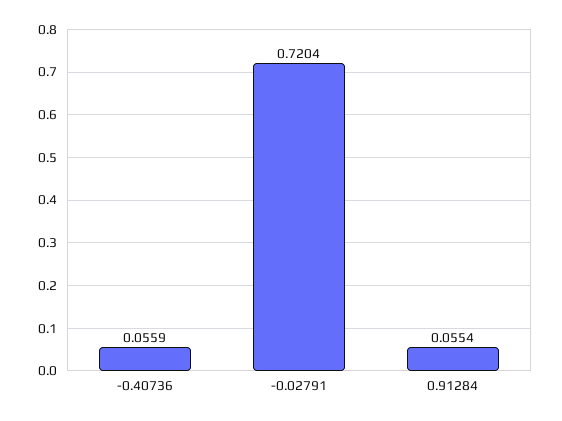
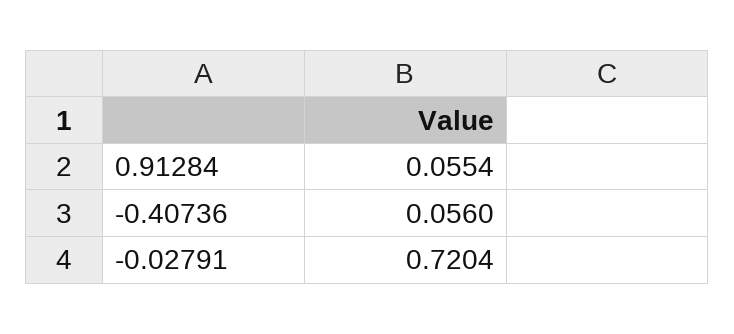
-0.40736: 0.0559 -> 0.056

